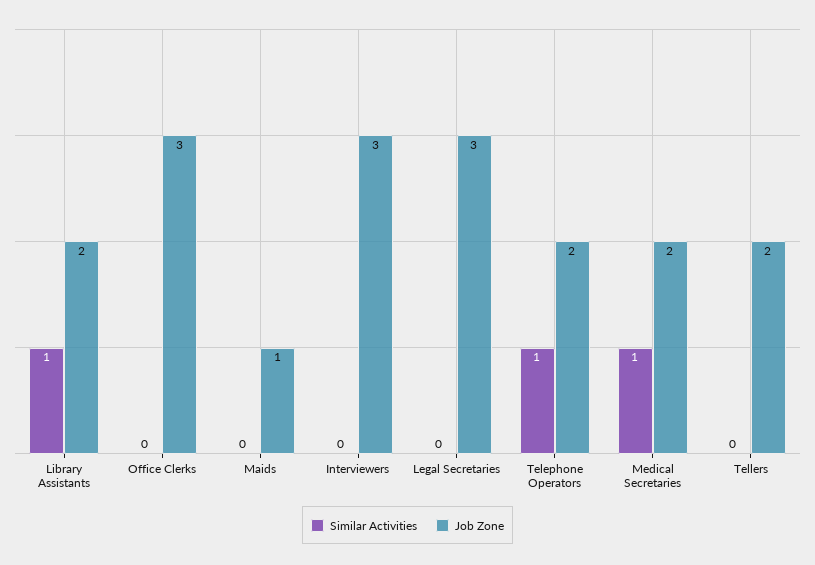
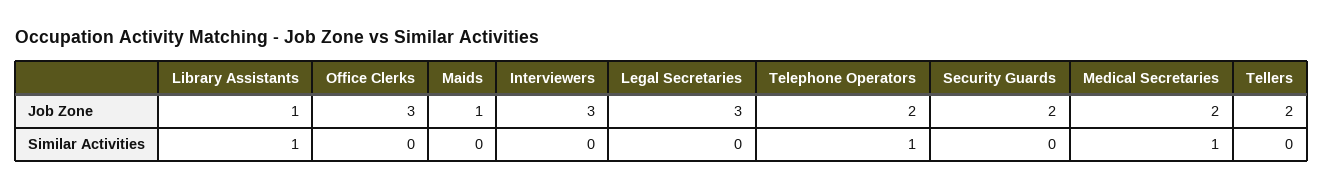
Job Zone, Library Assistants: 2 -> 1
Job Zone, Security Guards: none -> 2
Similar Activities, Security Guards: none -> 0

